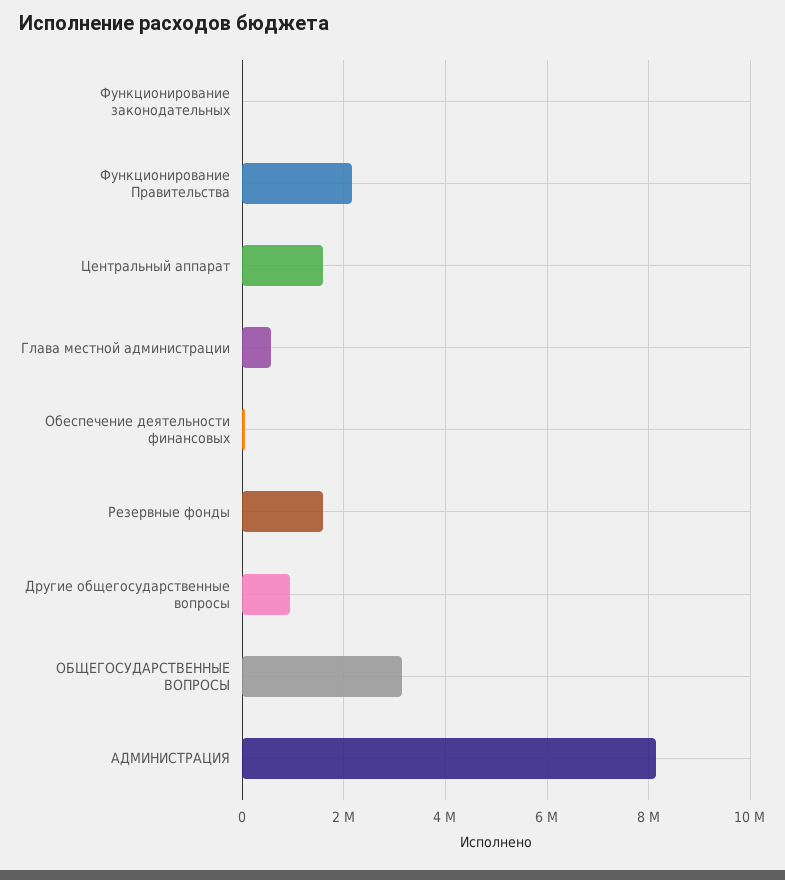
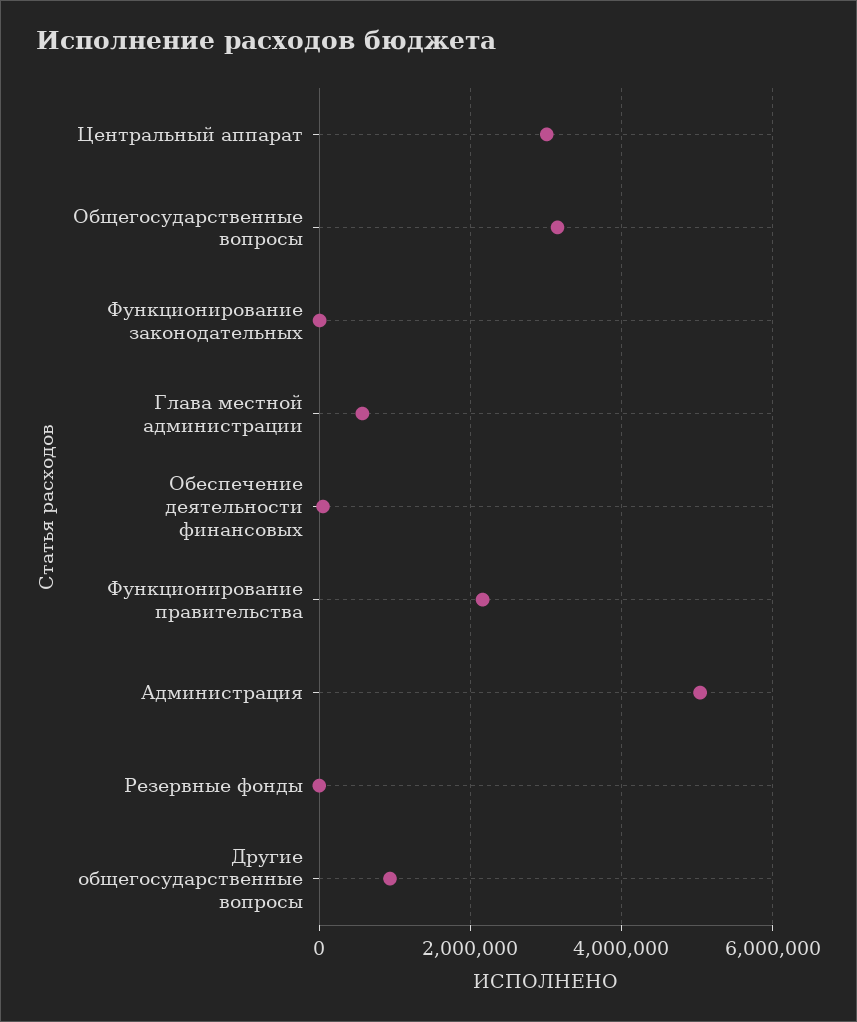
Центральный аппарат: 1600000 -> 3000000
Резервные фонды: 1600000 -> 0
АДМИНИСТРАЦИЯ: 8200000 -> 5000000

